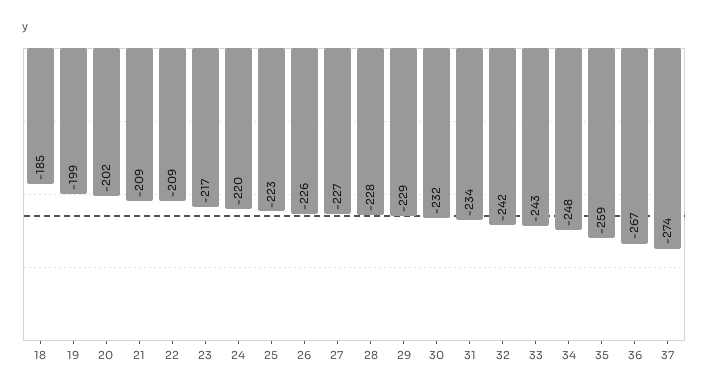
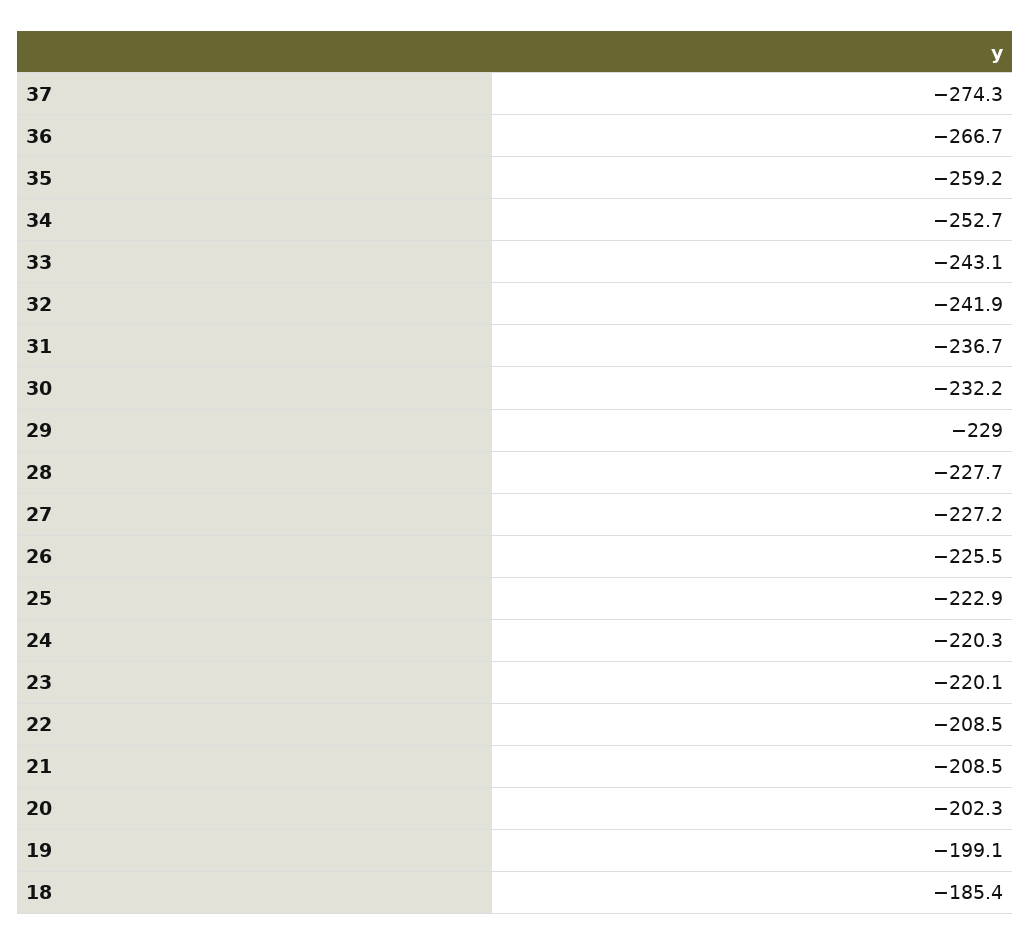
23: -217 -> -220.1
31: -234 -> -236.7
34: -248 -> -252.7

